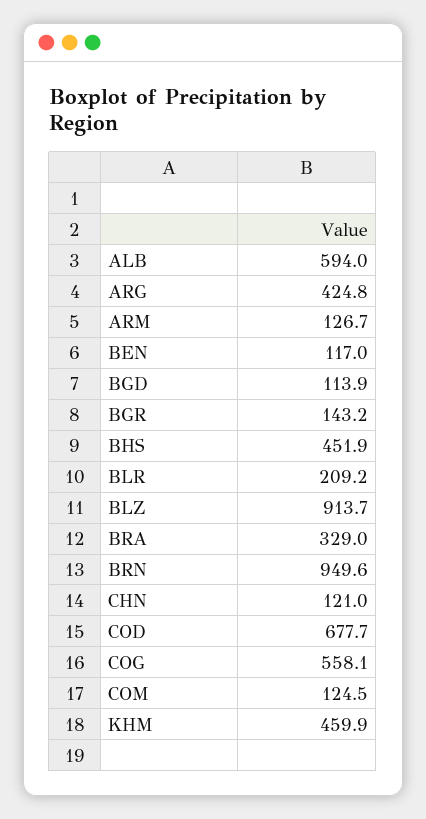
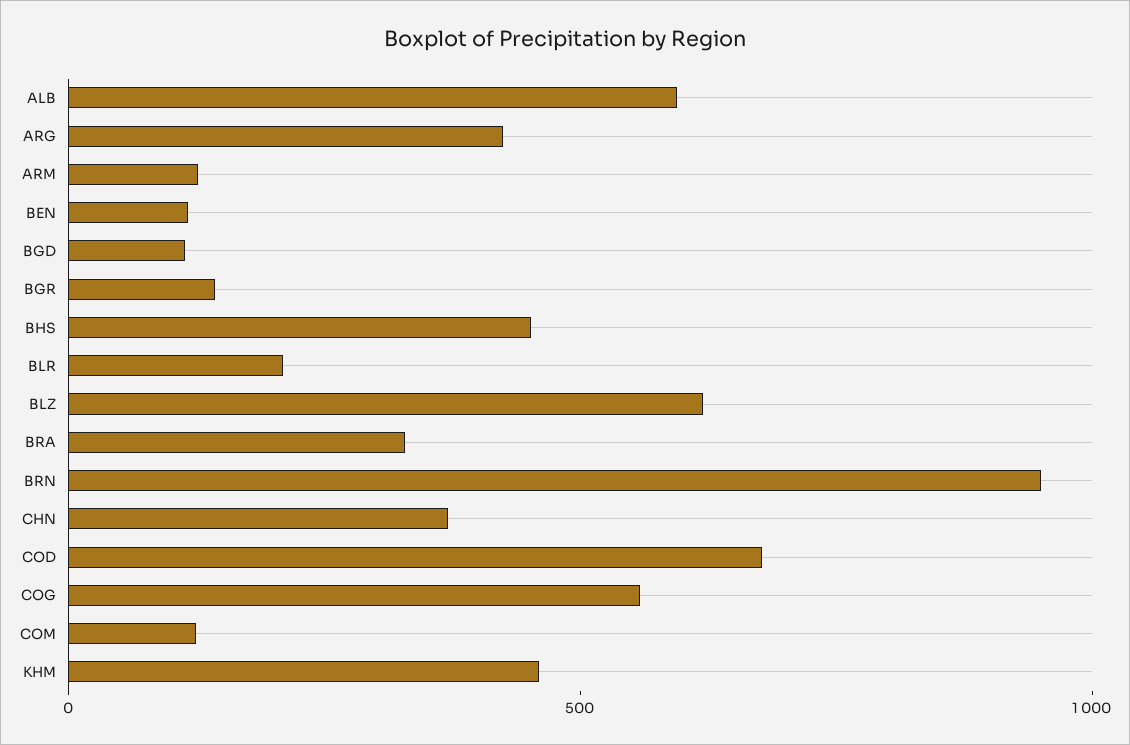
BLZ: 913.7 -> 600
CHN: 121 -> 400

